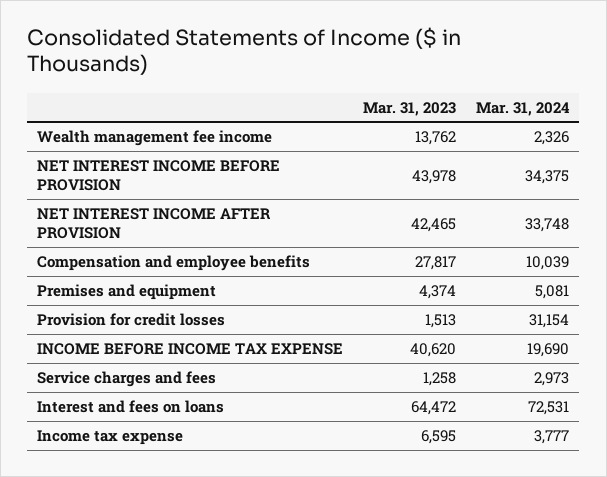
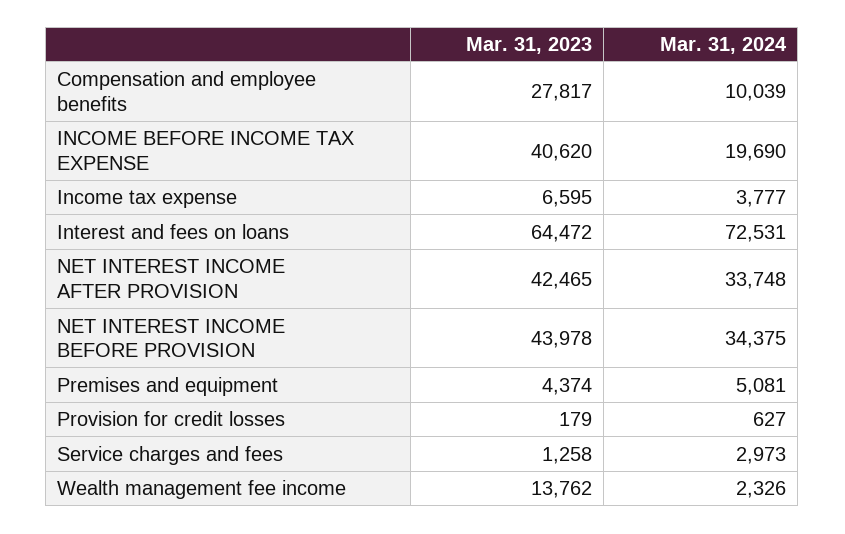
Mar. 31, 2023, Provision for credit losses: 1513 -> 179
Mar. 31, 2024, Provision for credit losses: 31154 -> 627

